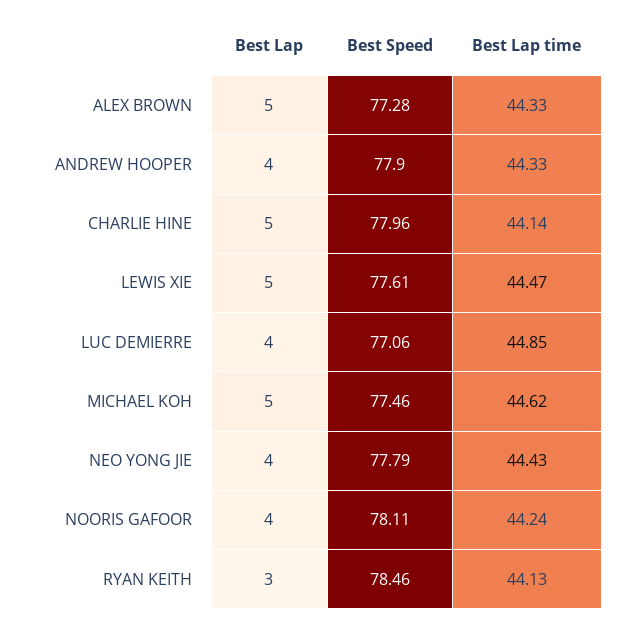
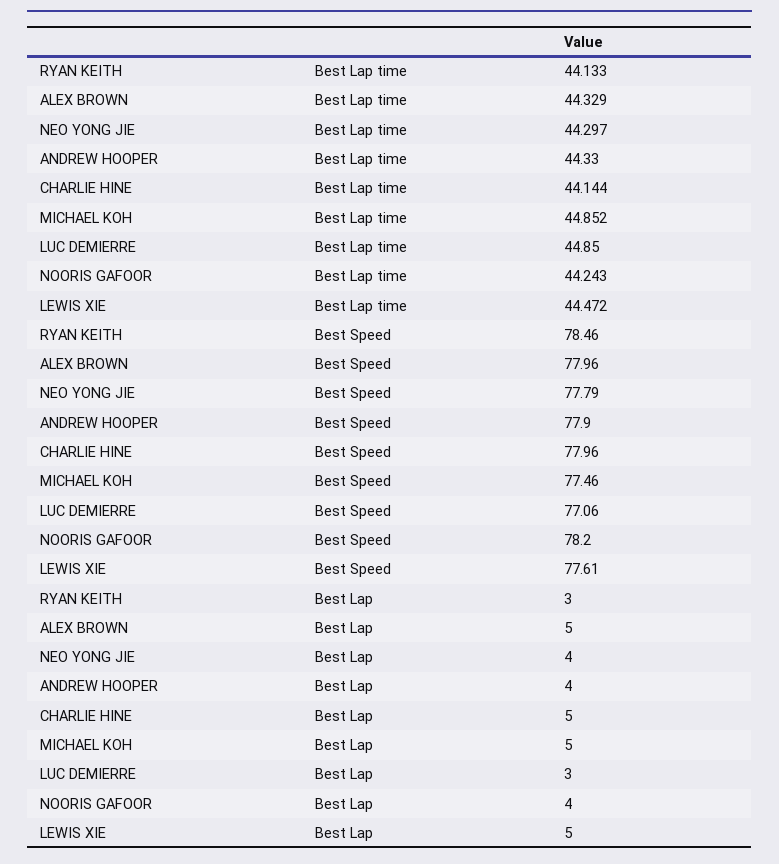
Best Speed, ALEX BROWN: 77.28 -> 77.96
Best Lap, LUC DEMIERRE: 4 -> 3
Best Lap time, MICHAEL KOH: 44.62 -> 44.852
Best Lap time, NEO YONG JIE: 44.43 -> 44.297
Best Speed, NOORIS GAFOOR: 78.11 -> 78.2

